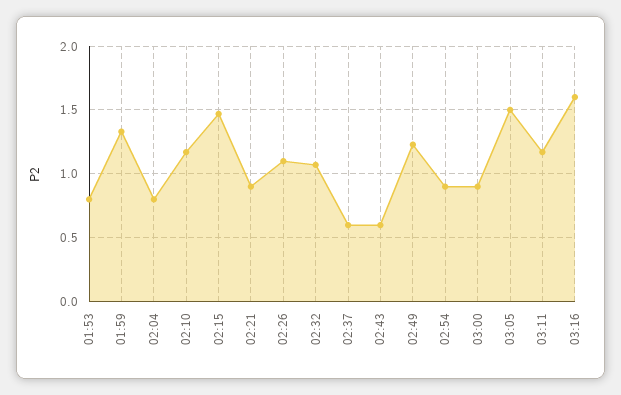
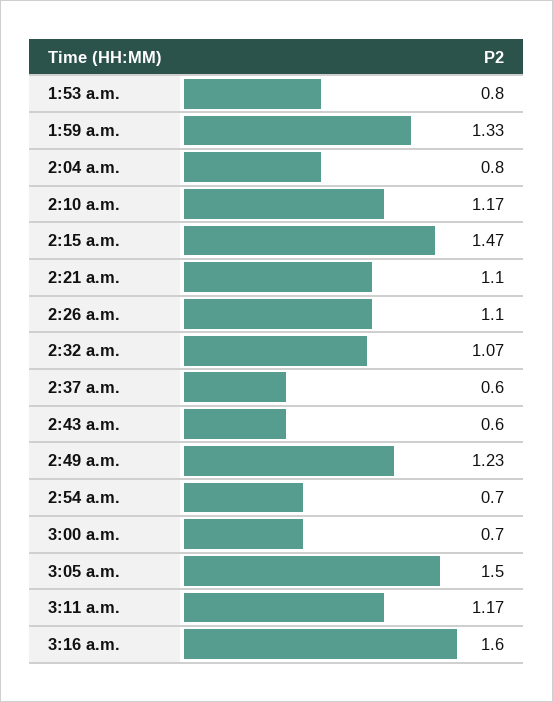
02:21: 0.9 -> 1.1
02:54: 0.9 -> 0.7
03:00: 0.9 -> 0.7

